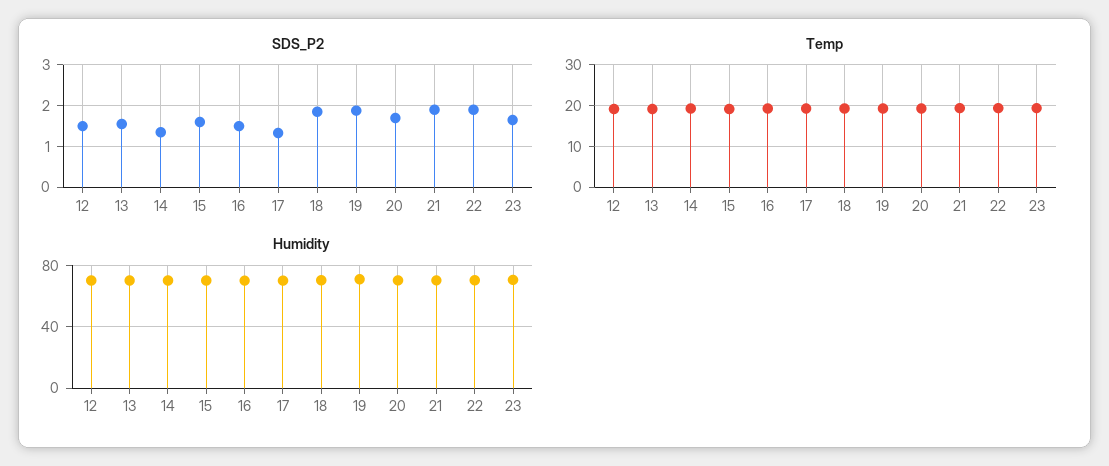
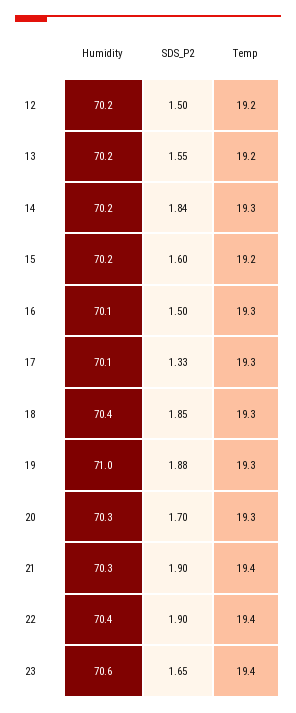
SDS_P2, 14: 1.4 -> 1.84

